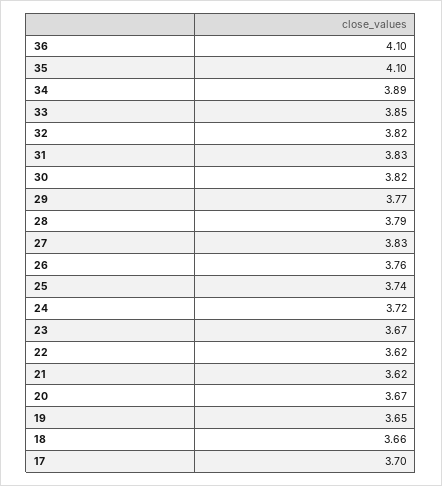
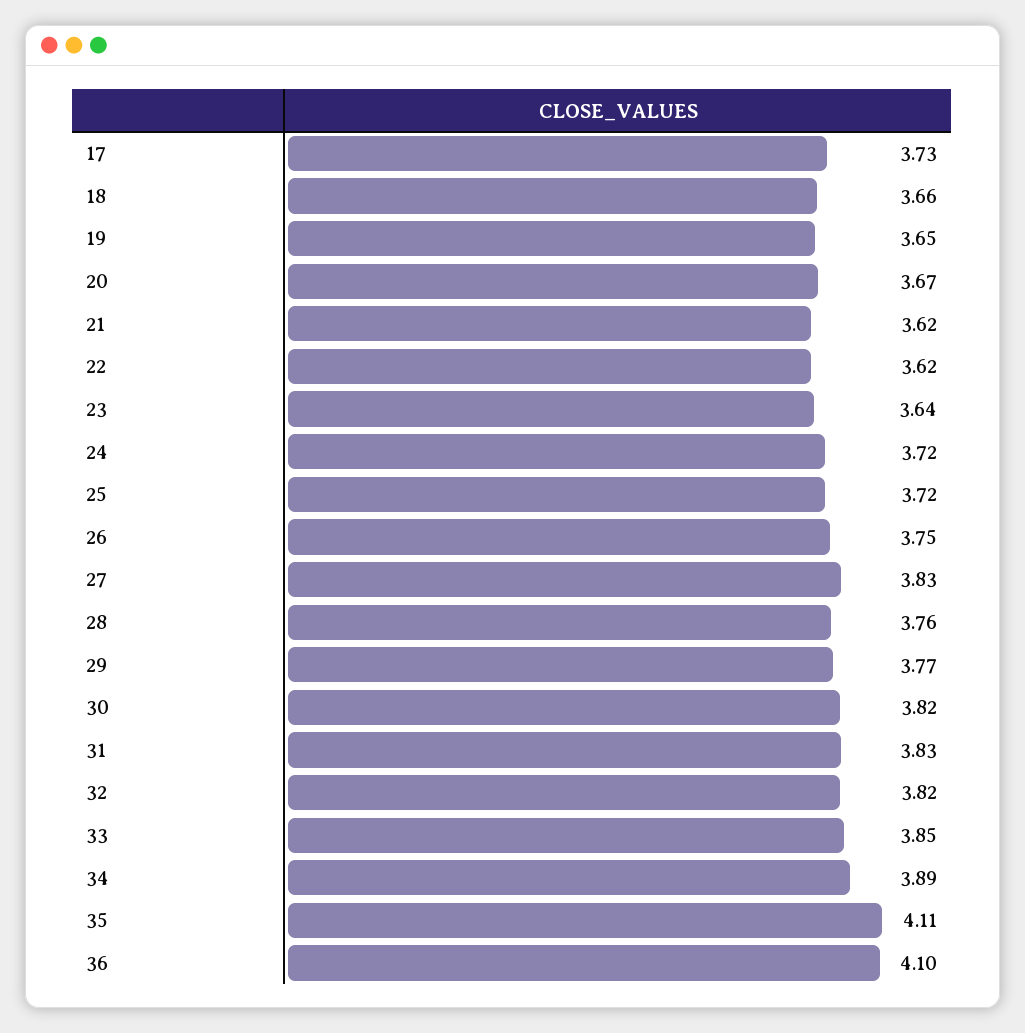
35: 4.1 -> 4.11
28: 3.79 -> 3.76
26: 3.76 -> 3.75
25: 3.74 -> 3.72
23: 3.67 -> 3.64
17: 3.7 -> 3.73

